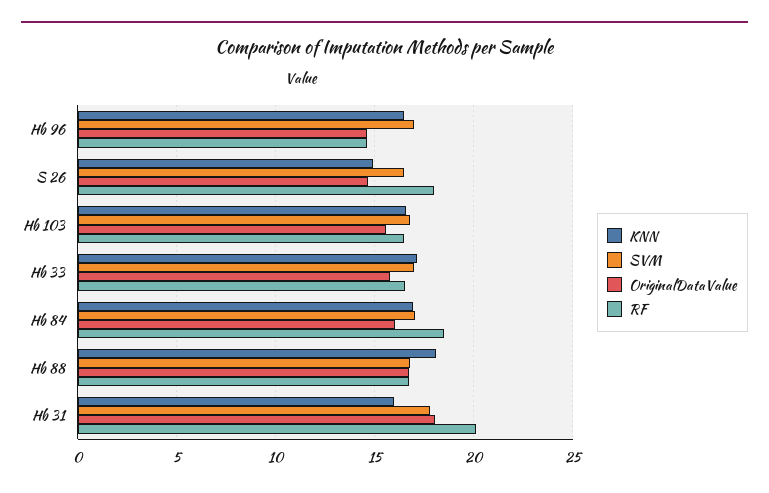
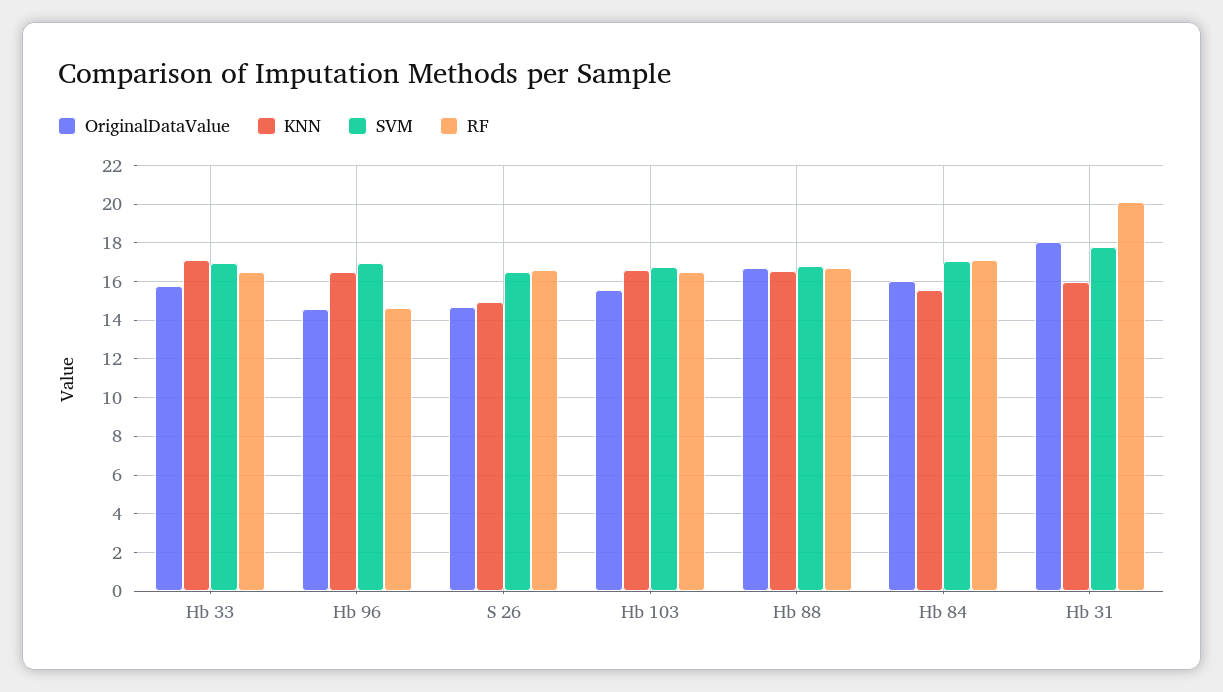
RF, S 26: 18 -> 16.5
KNN, Hb 84: 17 -> 15.5
RF, Hb 84: 18.5 -> 17
KNN, Hb 88: 18 -> 16.5

